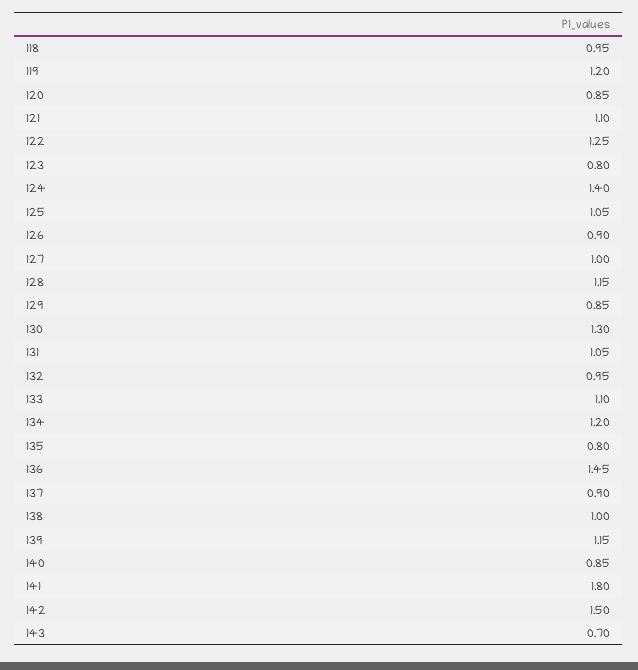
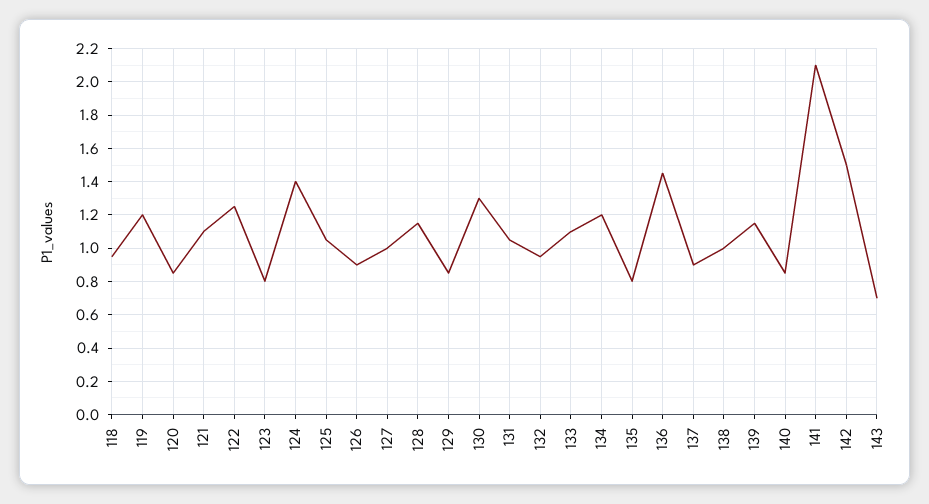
141: 1.8 -> 2.1

